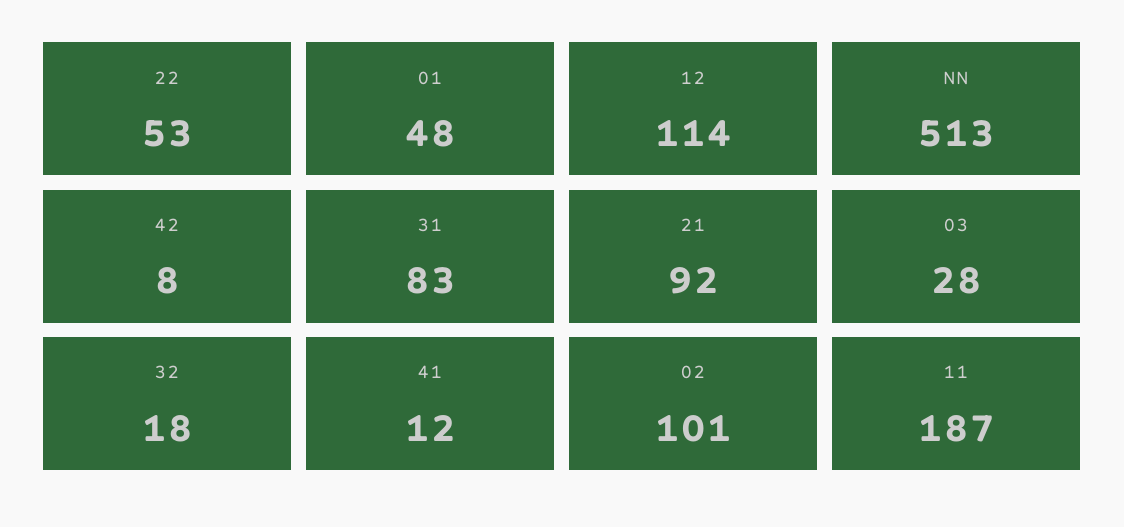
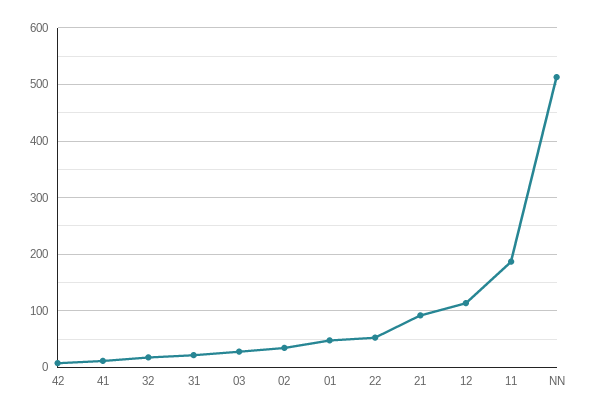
31: 83 -> 20
02: 101 -> 40

